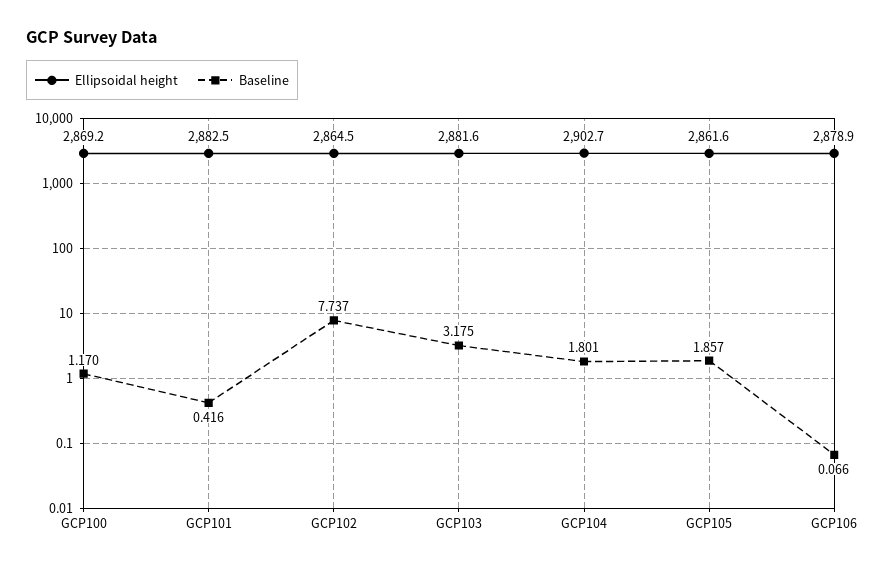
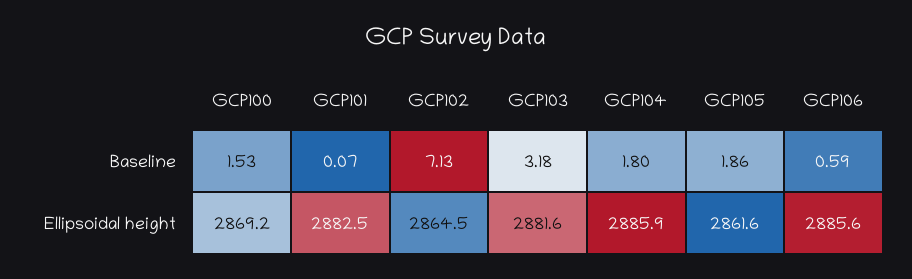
Baseline, GCP100: 1.17 -> 1.53
Baseline, GCP101: 0.416 -> 0.07
Baseline, GCP102: 7.737 -> 7.13
Ellipsoidal height, GCP104: 2902.7 -> 2885.9
Ellipsoidal height, GCP106: 2878.9 -> 2885.6
Baseline, GCP106: 0.066 -> 0.59

